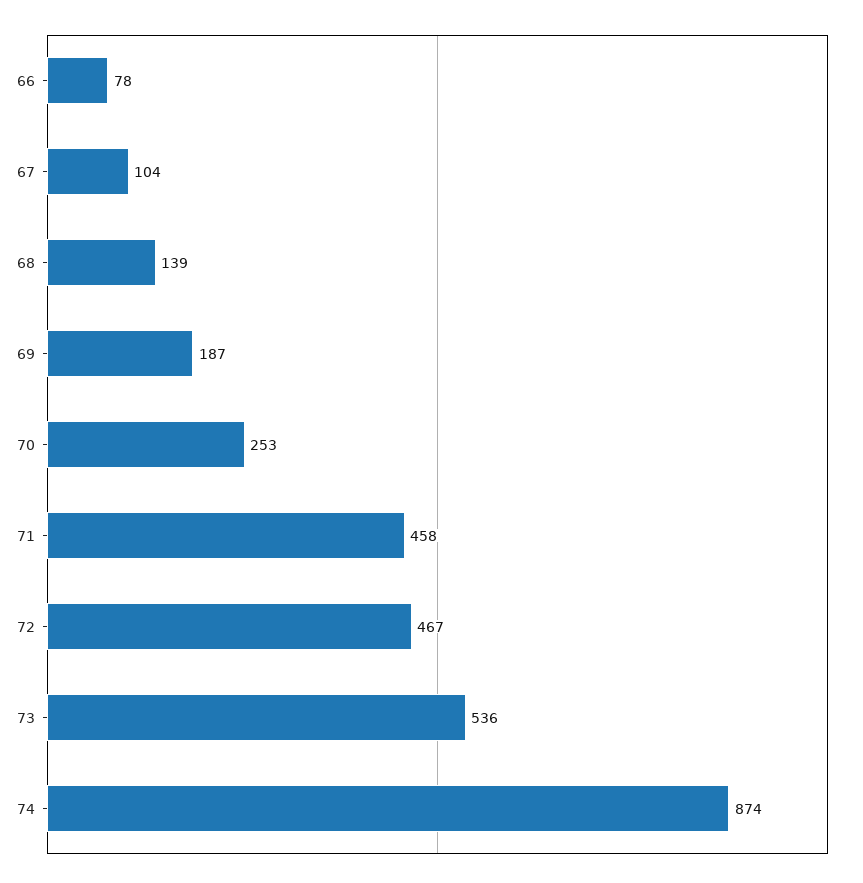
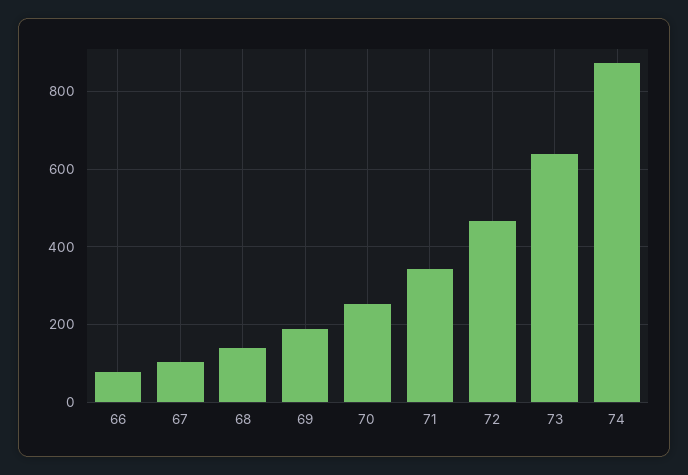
71: 458 -> 340
73: 536 -> 640

